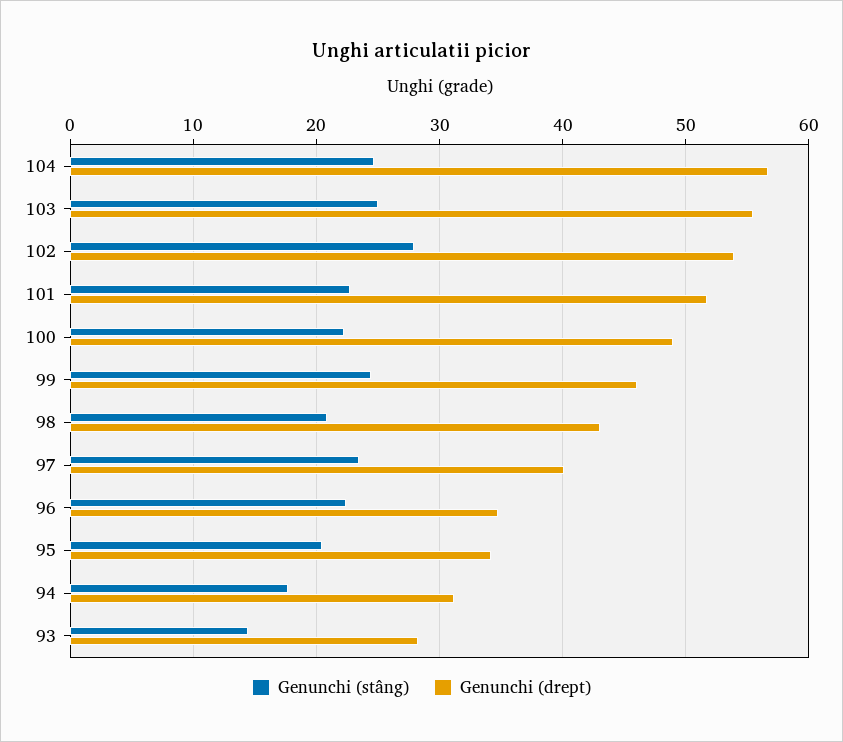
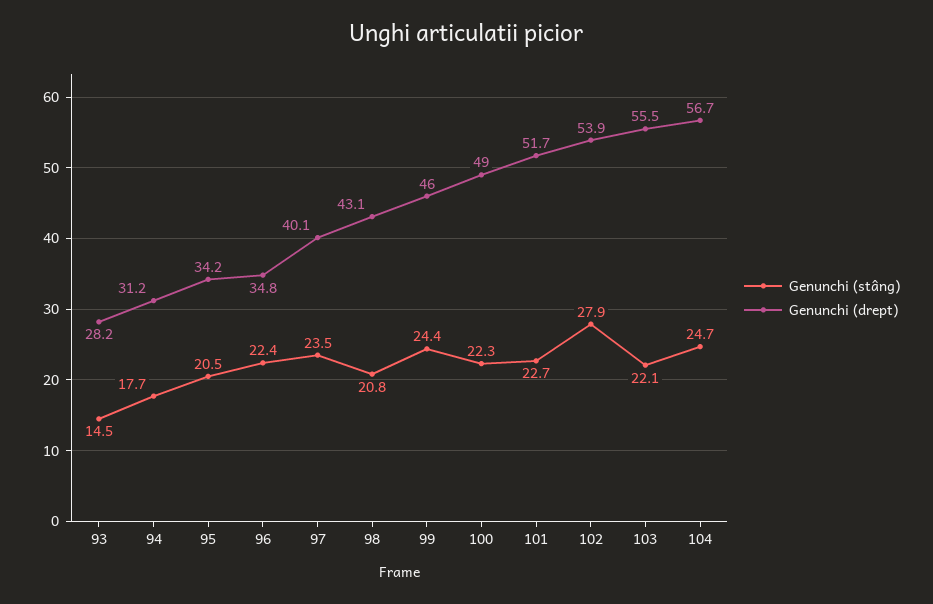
Genunchi (stâng), 103: 25 -> 22.1

